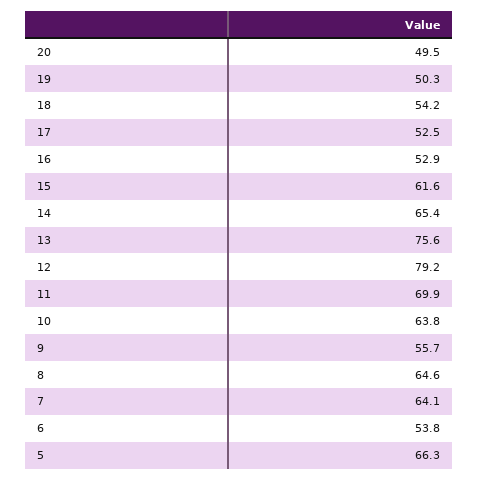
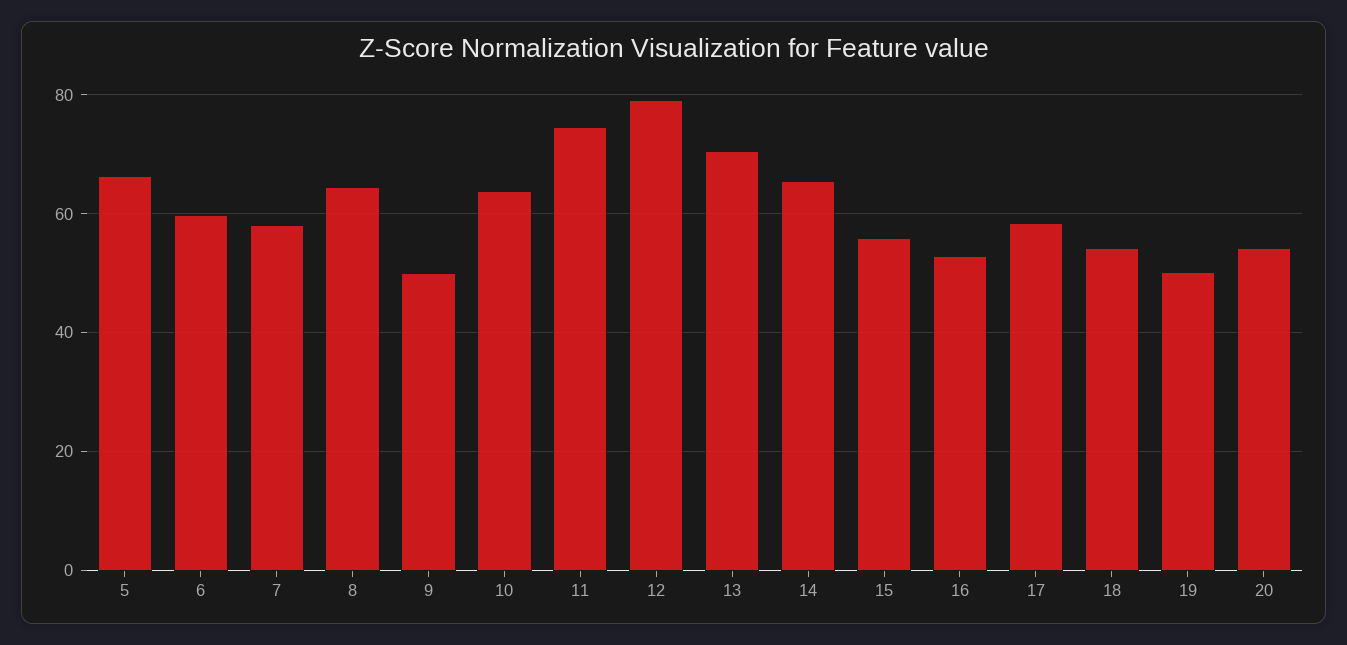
20: 49.5 -> 54
17: 52.5 -> 58
15: 61.6 -> 56
13: 75.6 -> 70
11: 69.9 -> 74
9: 55.7 -> 50
7: 64.1 -> 58
6: 53.8 -> 60

